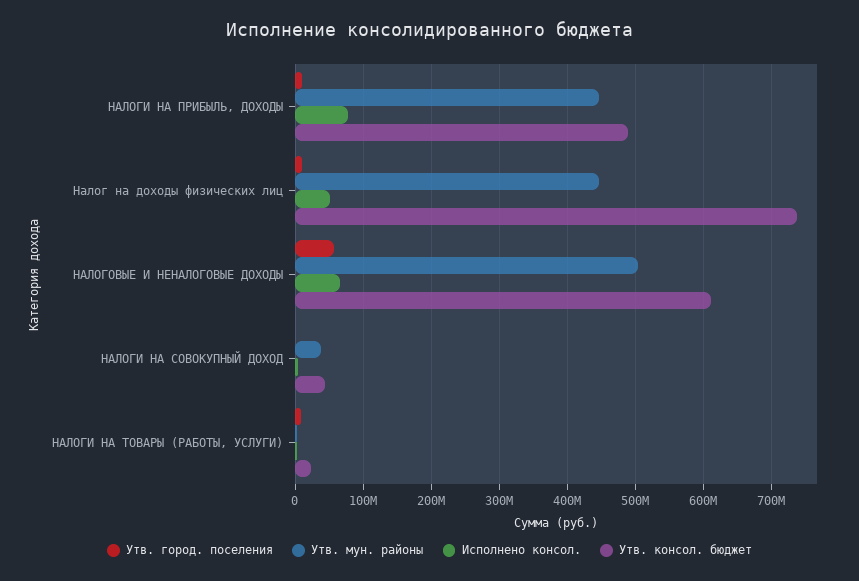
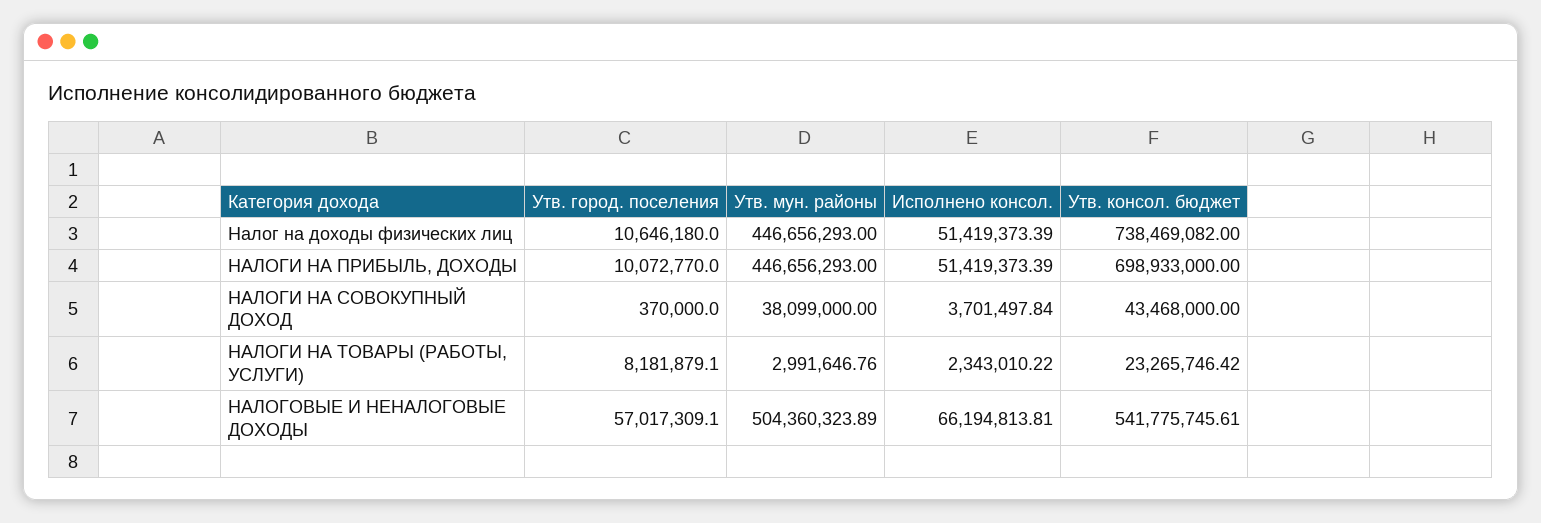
Исполнено консол., НАЛОГИ НА ПРИБЫЛЬ, ДОХОДЫ: 80000000 -> 51419373.39
Утв. консол. бюджет, НАЛОГИ НА ПРИБЫЛЬ, ДОХОДЫ: 490000000 -> 698933000
Утв. консол. бюджет, НАЛОГОВЫЕ И НЕНАЛОГОВЫЕ ДОХОДЫ: 610000000 -> 541775745.61

